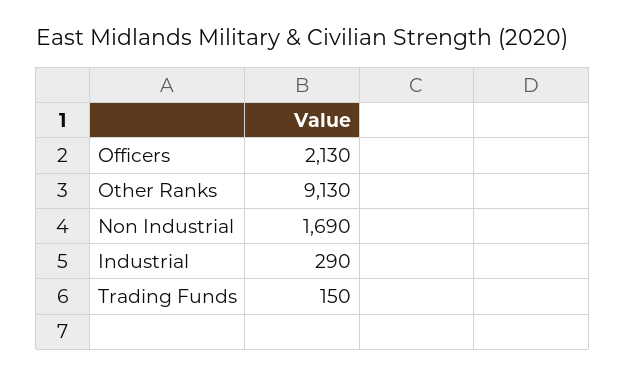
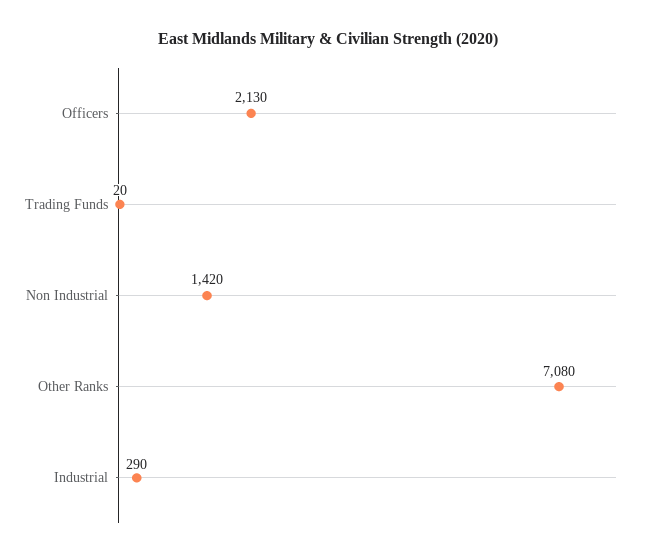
Other Ranks: 9130 -> 7080
Non Industrial: 1690 -> 1420
Trading Funds: 150 -> 20

